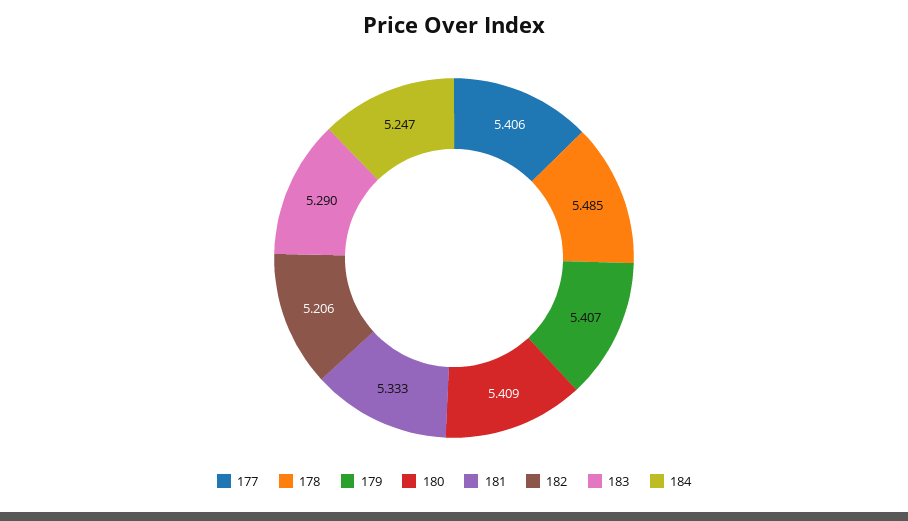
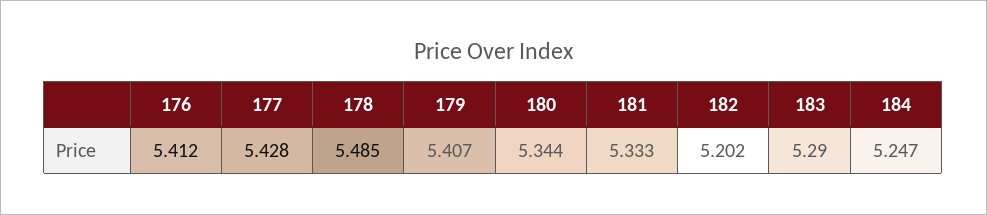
177: 5.406 -> 5.428
180: 5.409 -> 5.344
182: 5.206 -> 5.202
176: none -> 5.412

